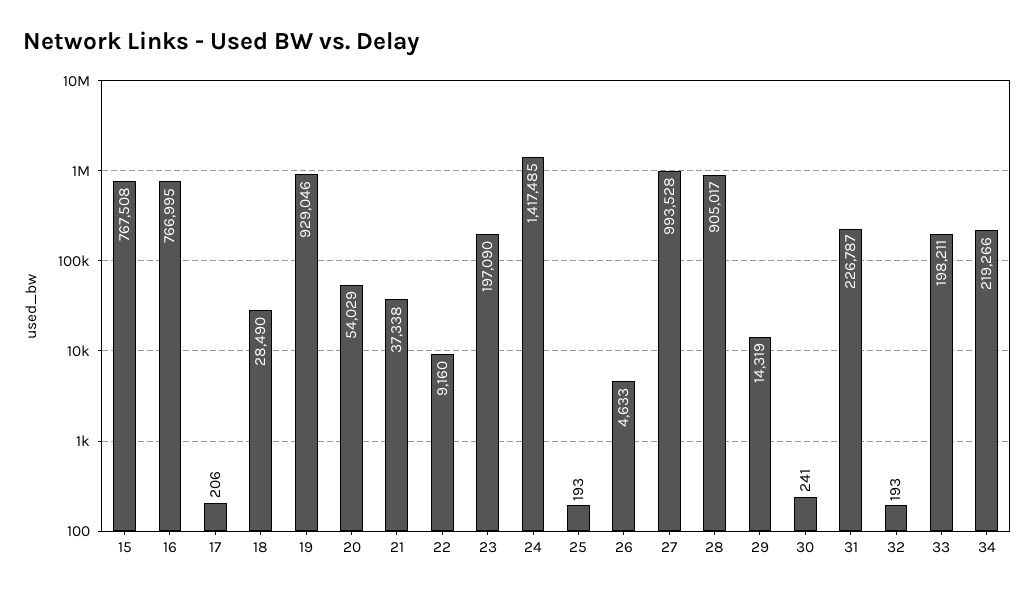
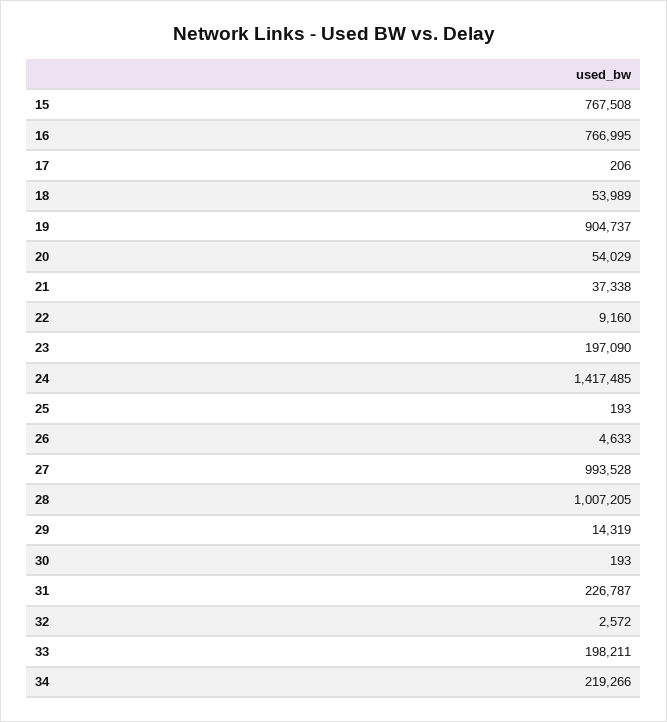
18: 28490 -> 53989
19: 929046 -> 904737
28: 905017 -> 1007205
30: 241 -> 193
32: 193 -> 2572

